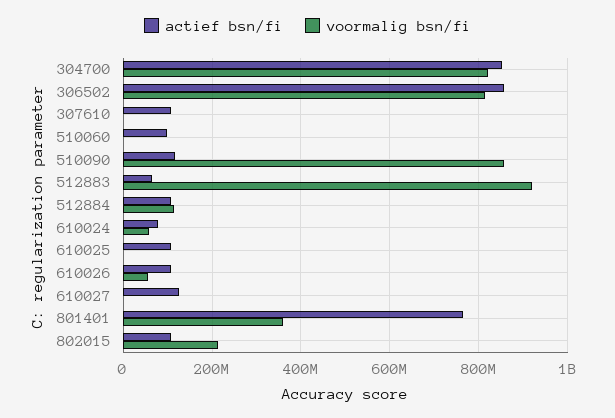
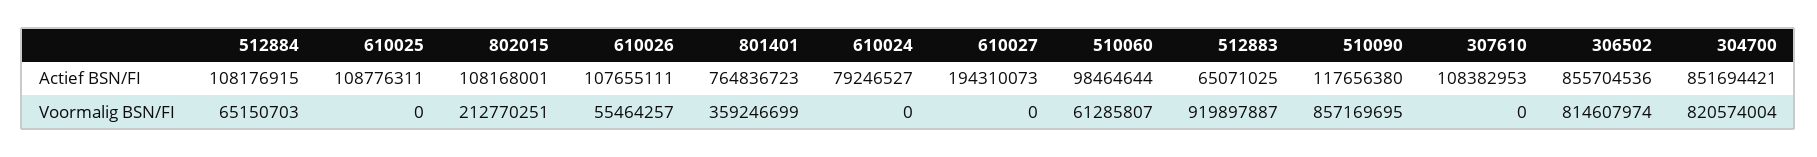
voormalig bsn/fi, 510060: 0 -> 61285807
voormalig bsn/fi, 512884: 120000000 -> 65150703
voormalig bsn/fi, 610024: 60000000 -> 0
actief bsn/fi, 610027: 120000000 -> 194310073

